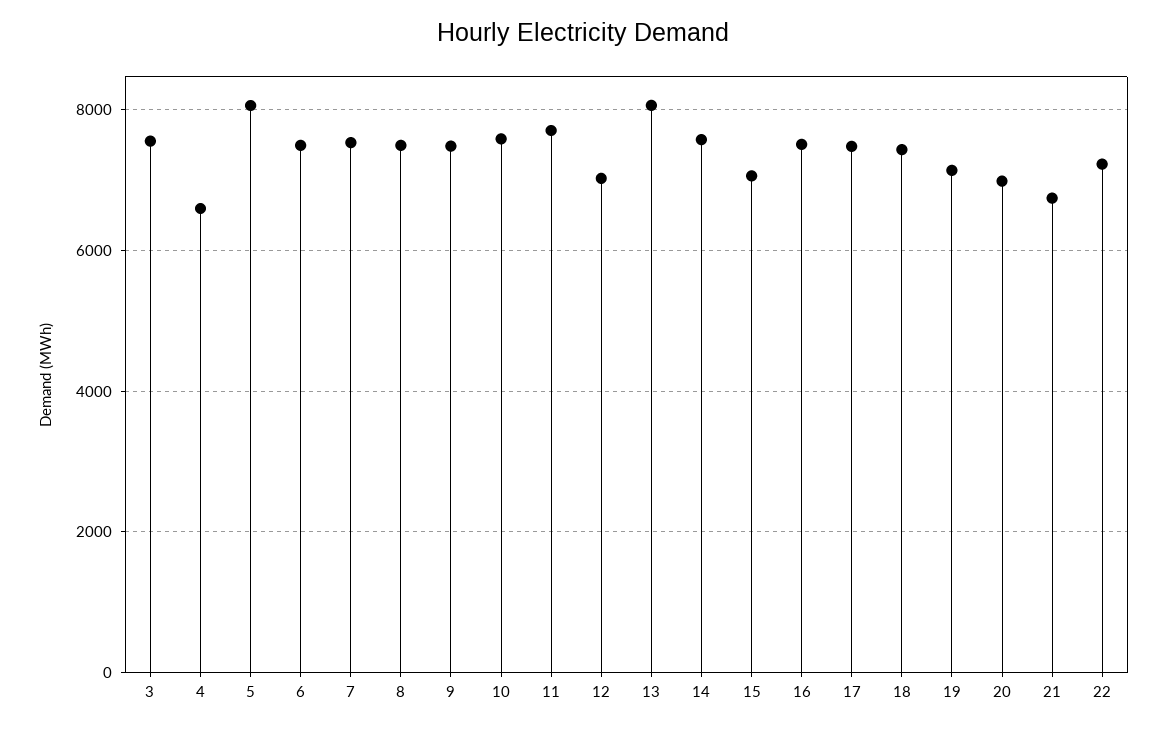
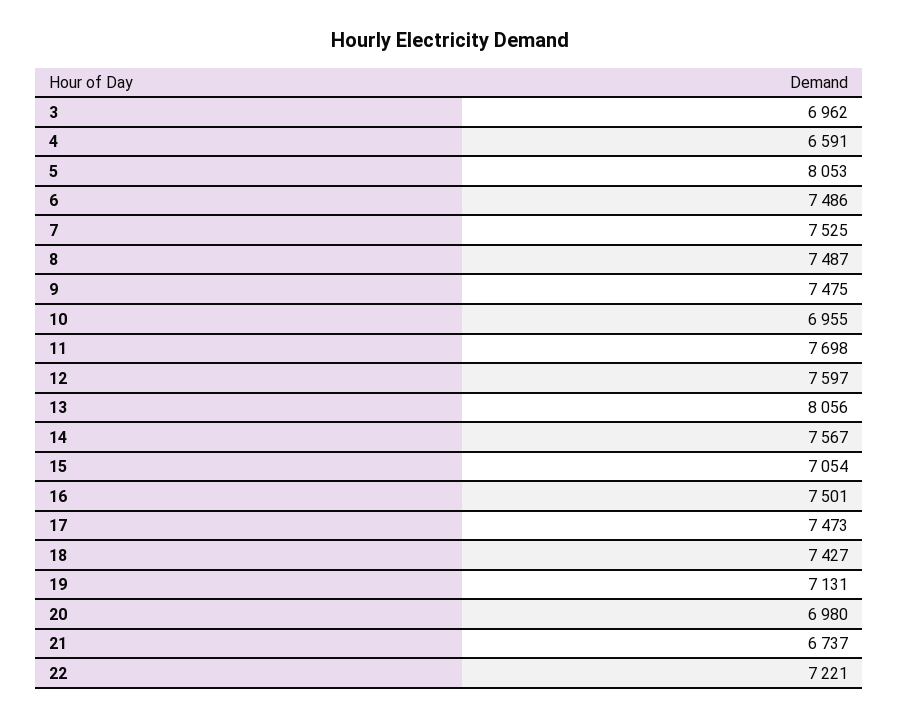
3: 7600 -> 6962
10: 7600 -> 6955
12: 7000 -> 7597

